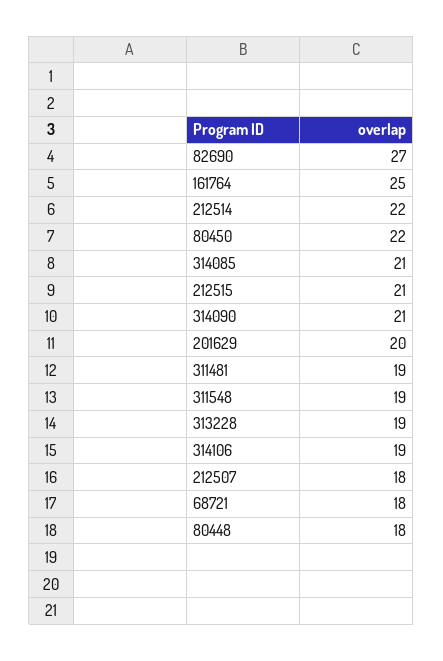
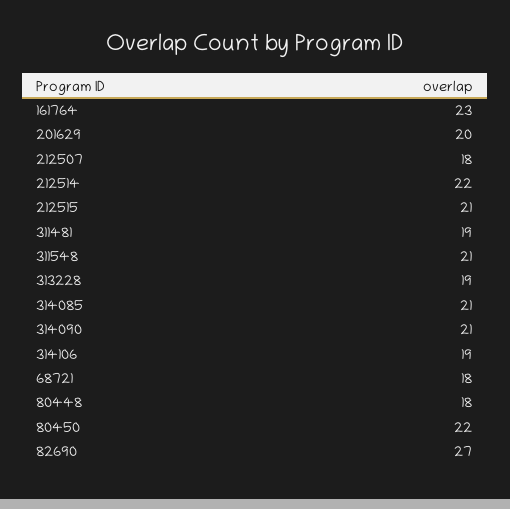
161764: 25 -> 23
311548: 19 -> 21

